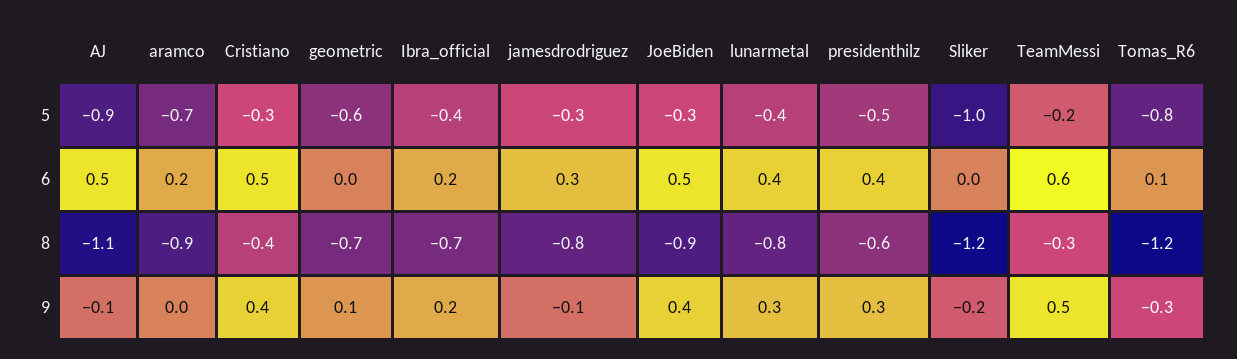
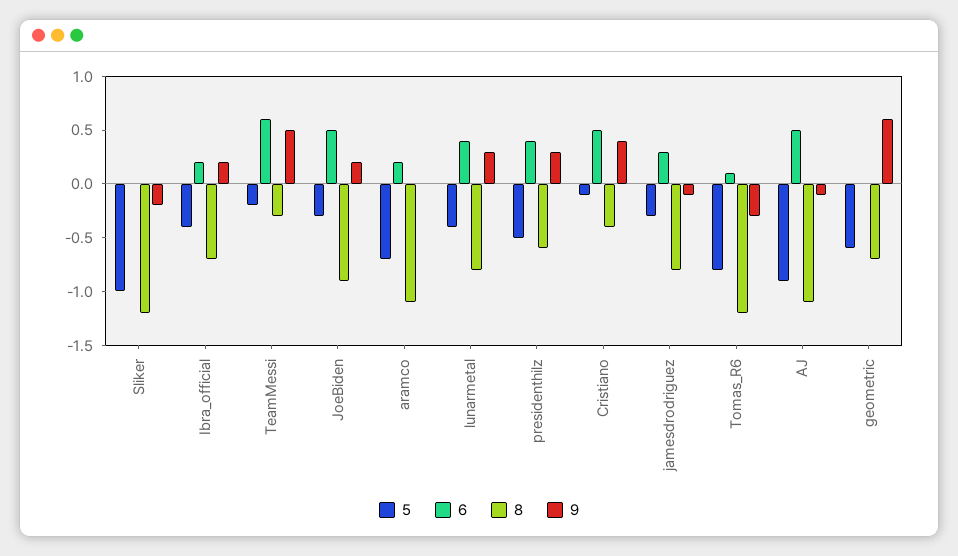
5, Cristiano: -0.3 -> -0.1
8, aramco: -0.9 -> -1.1
9, geometric: 0.1 -> 0.6
9, JoeBiden: 0.4 -> 0.2

